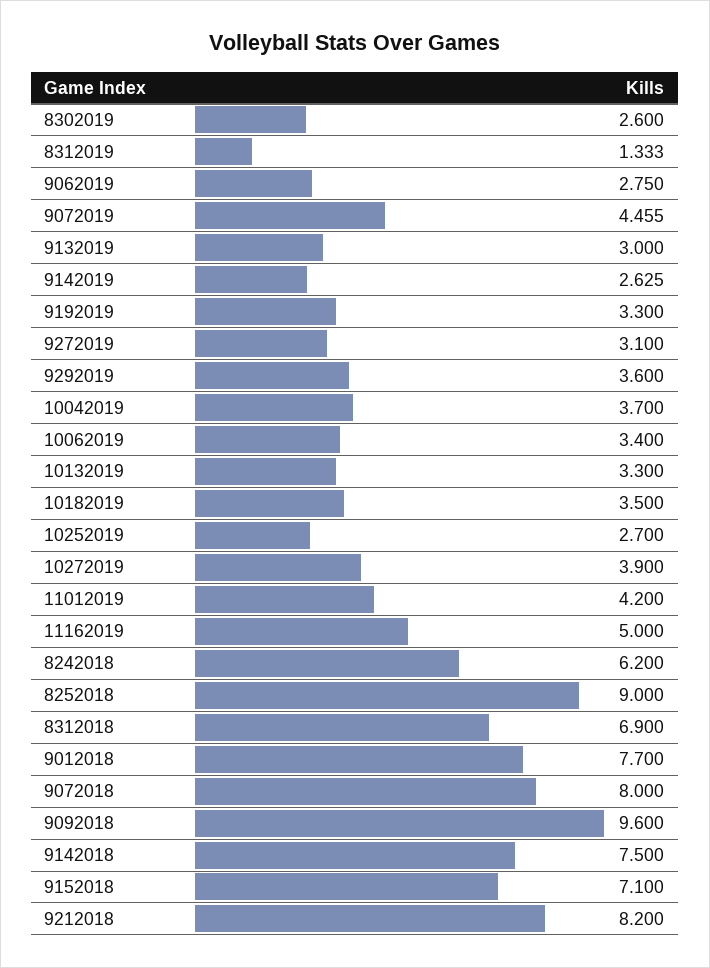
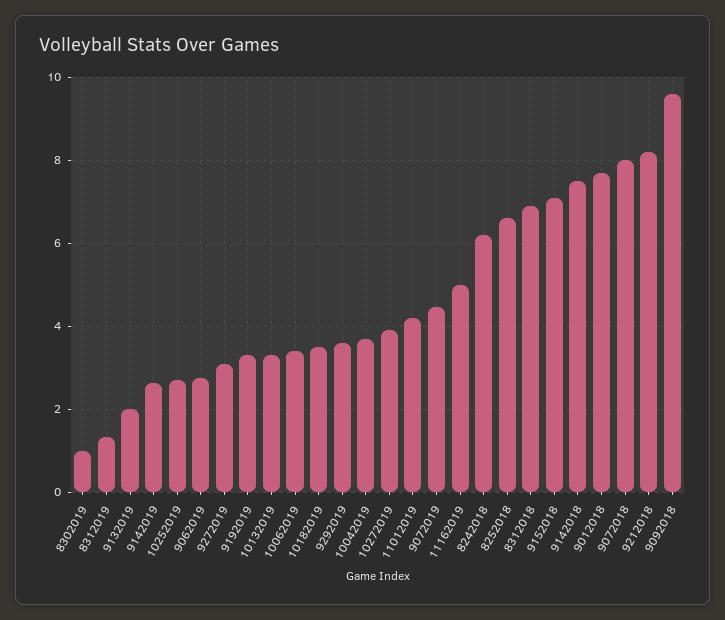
8302019: 2.6 -> 1
9132019: 3 -> 2
8252018: 9 -> 6.6

